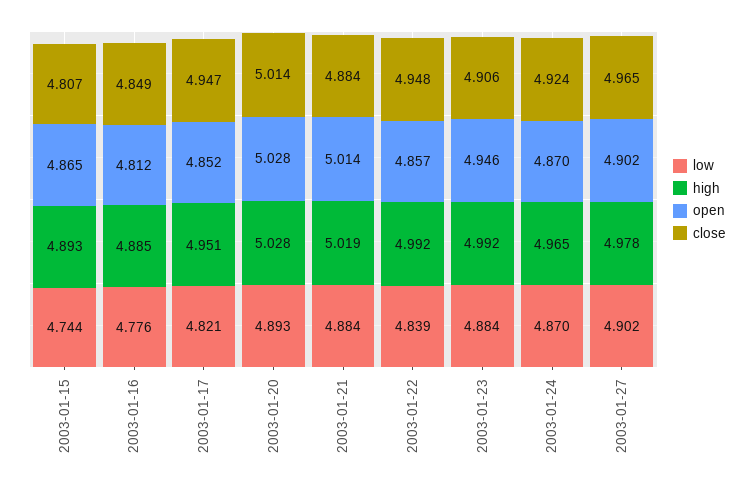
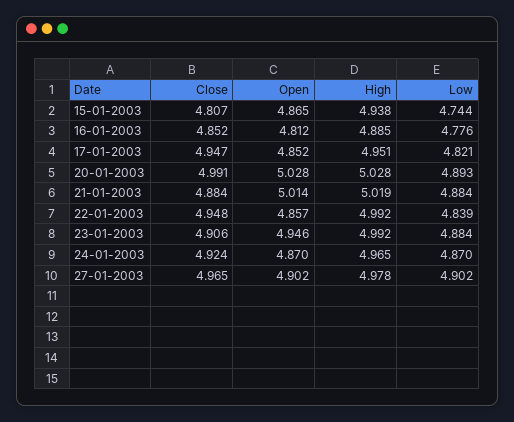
high, 2003-01-15: 4.893 -> 4.938
close, 2003-01-16: 4.849 -> 4.852
close, 2003-01-20: 5.014 -> 4.991

